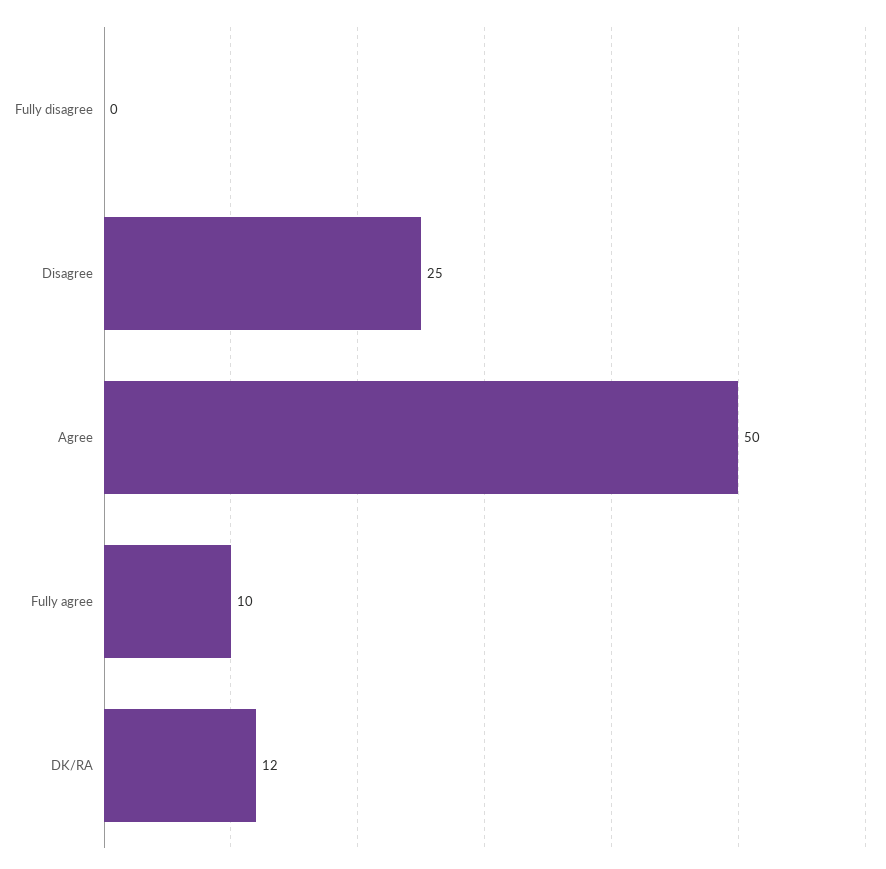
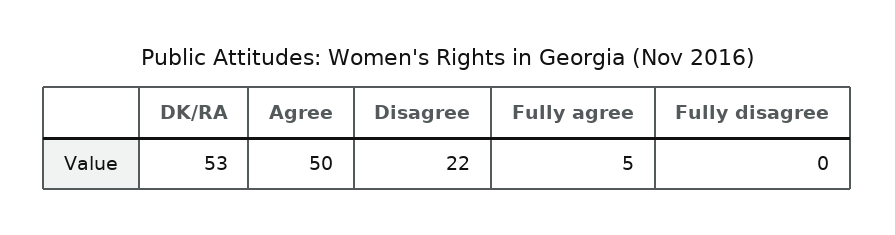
Disagree: 25 -> 22
Fully agree: 10 -> 5
DK/RA: 12 -> 53

